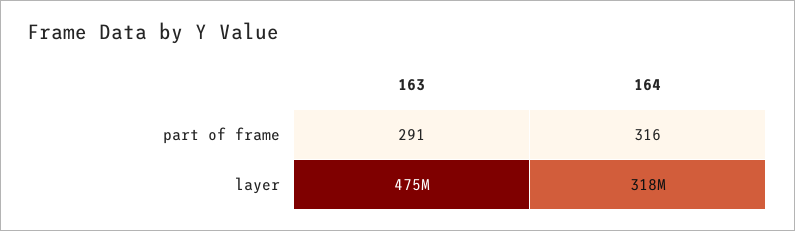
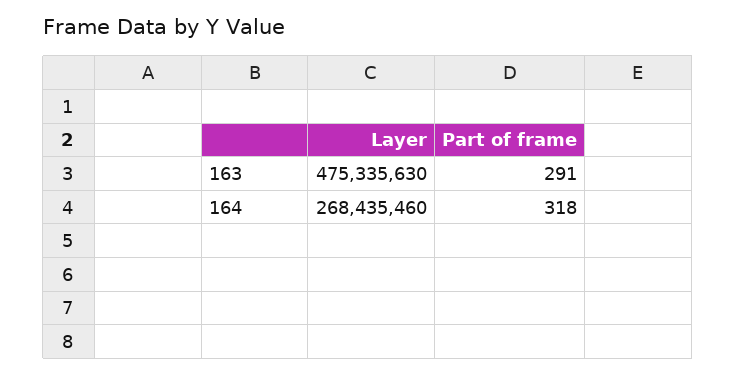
164, part of frame: 316 -> 318
164, layer: 318000000 -> 268435460

